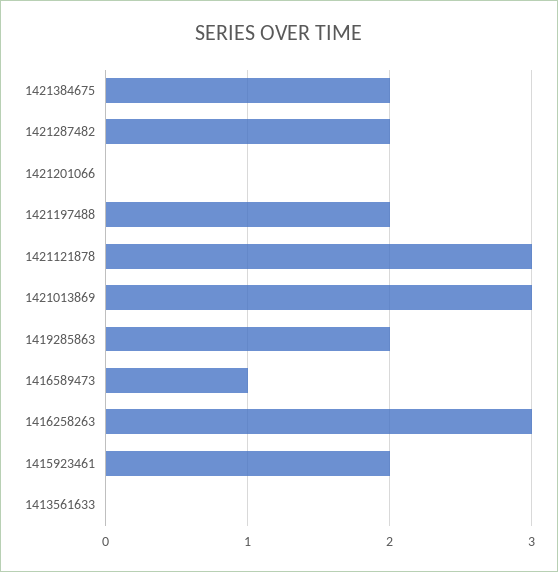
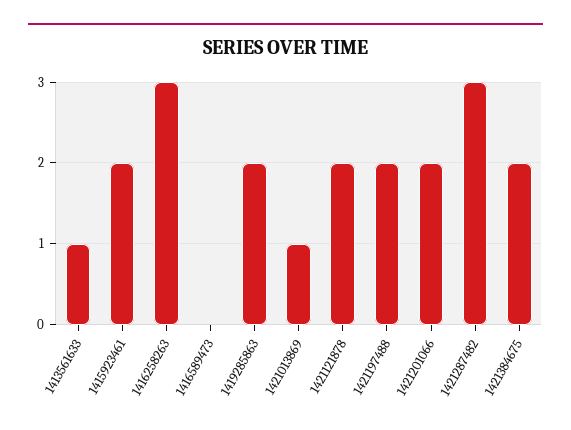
1421287482: 2 -> 3
1421201066: 0 -> 2
1421121878: 3 -> 2
1421013869: 3 -> 1
1416589473: 1 -> 0
1413561633: 0 -> 1

